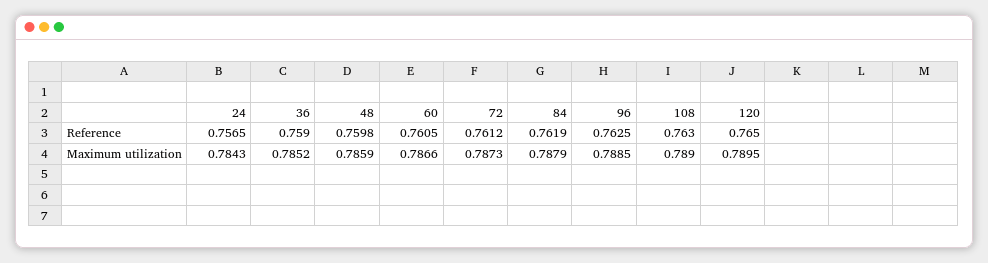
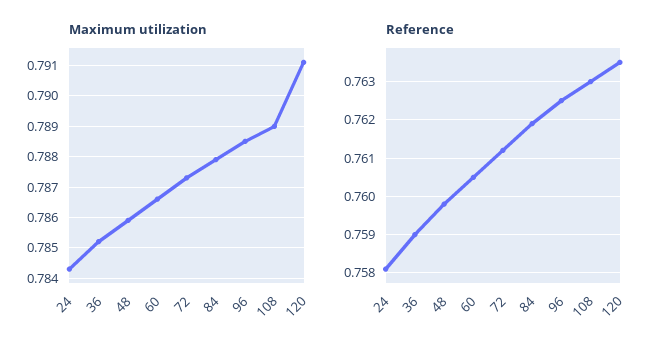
Reference, 24: 0.7565 -> 0.758
Reference, 120: 0.765 -> 0.7635
Maximum utilization, 120: 0.7895 -> 0.791

